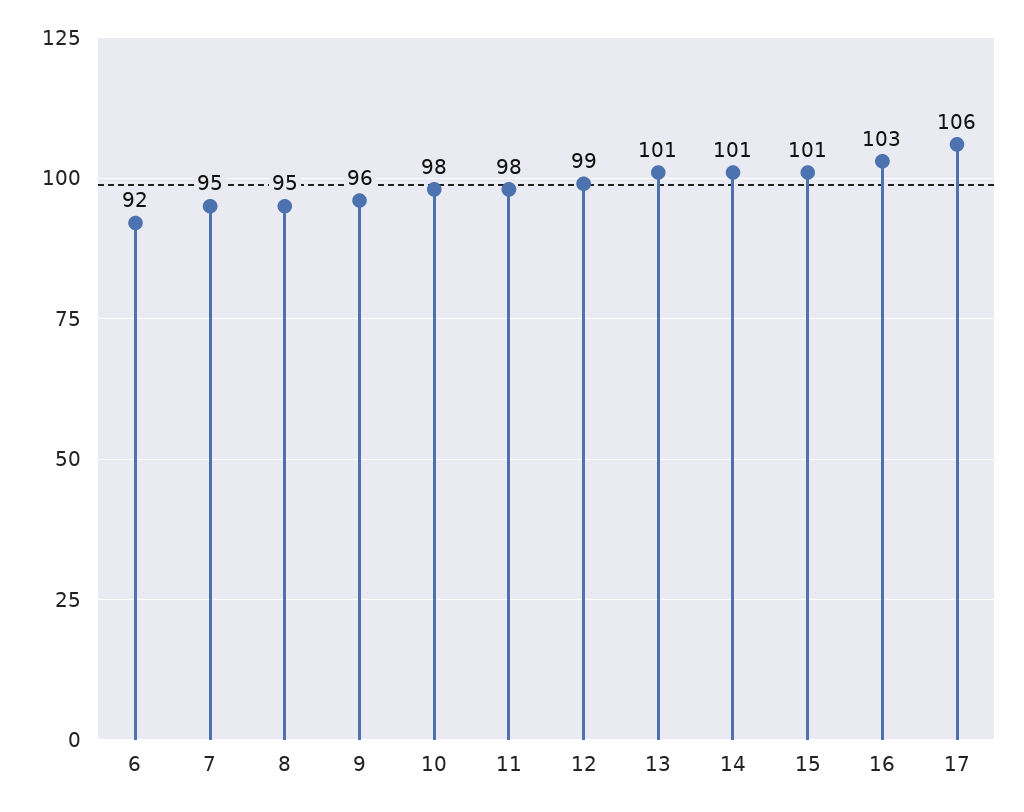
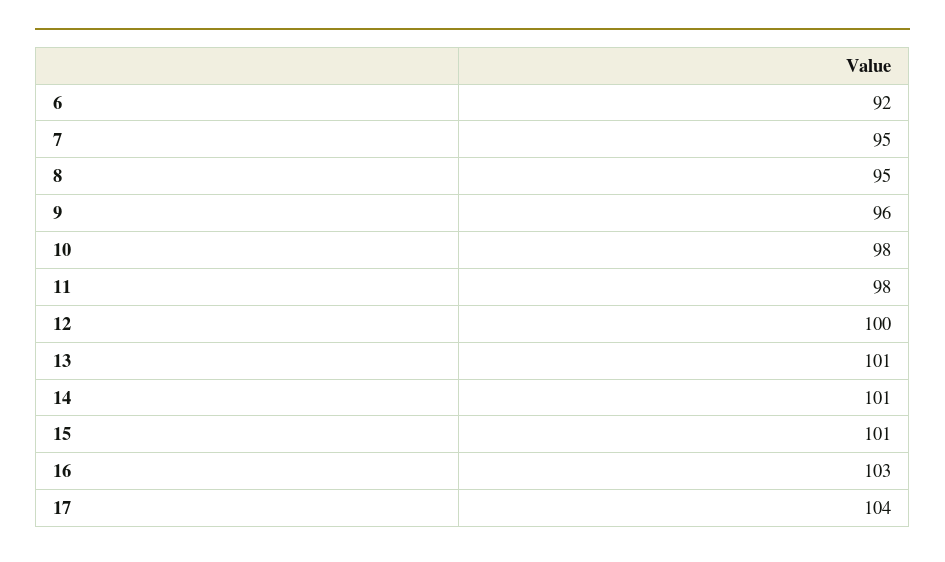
12: 99 -> 100
17: 106 -> 104

